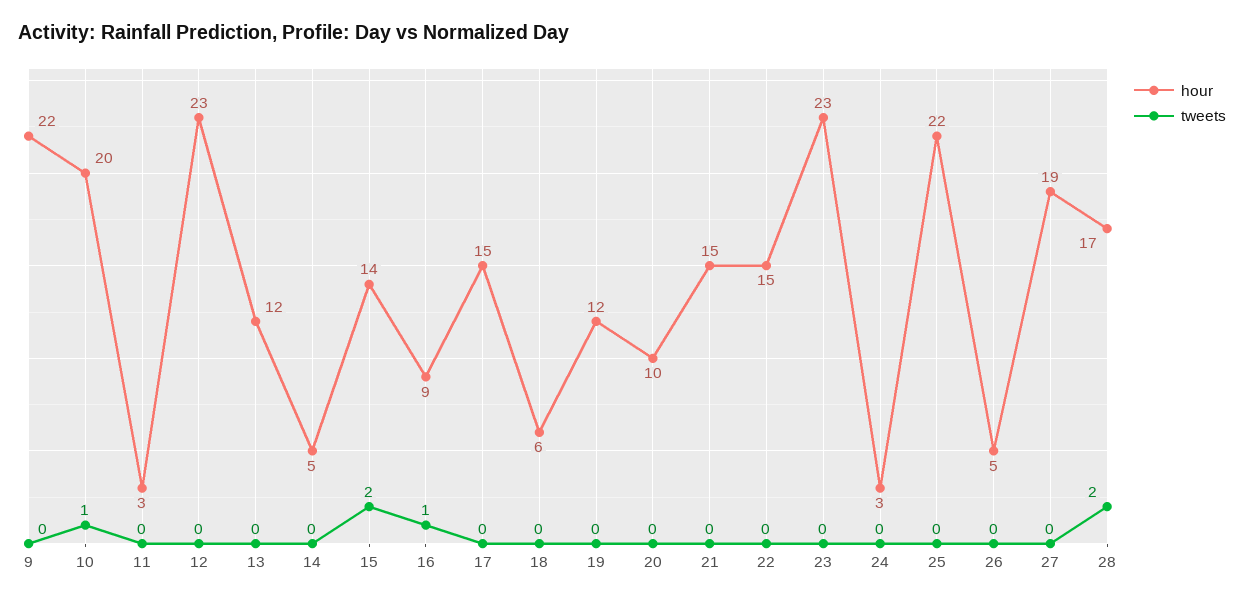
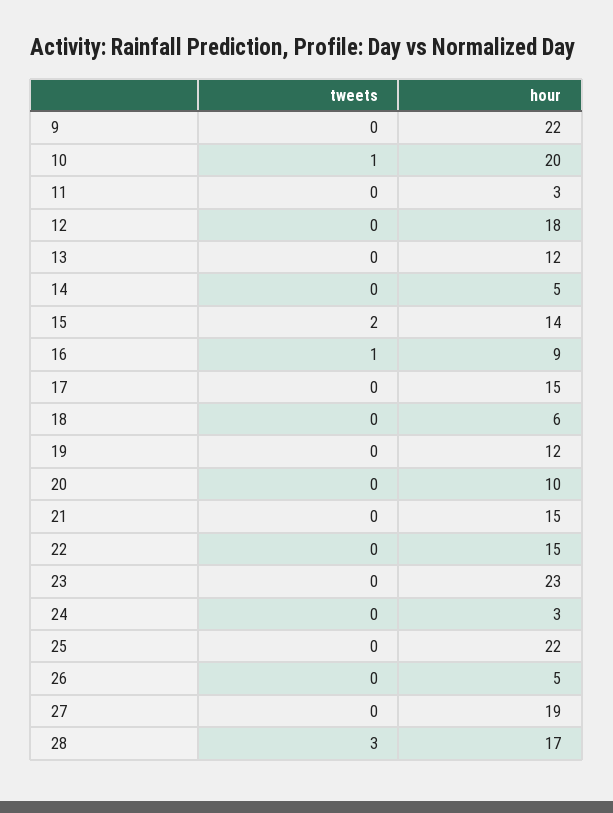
hour, 12: 23 -> 18
tweets, 28: 2 -> 3

